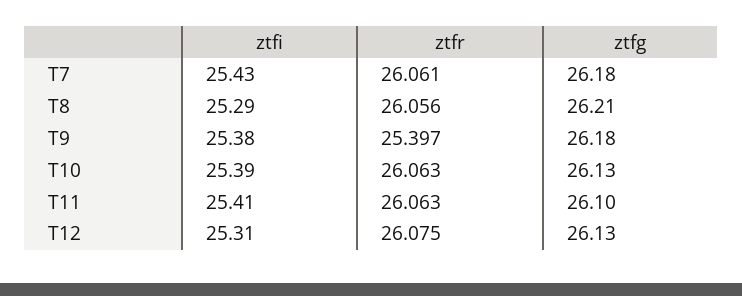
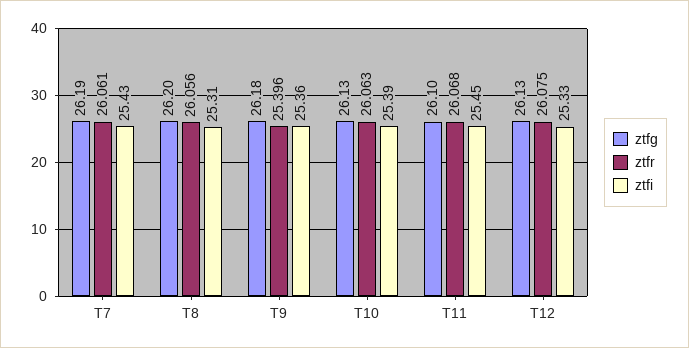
ztfg, T7: 26.18 -> 26.19
ztfi, T8: 25.29 -> 25.31
ztfg, T8: 26.21 -> 26.2
ztfi, T9: 25.38 -> 25.36
ztfr, T9: 25.397 -> 25.396
ztfi, T11: 25.41 -> 25.45
ztfr, T11: 26.063 -> 26.068
ztfi, T12: 25.31 -> 25.33

